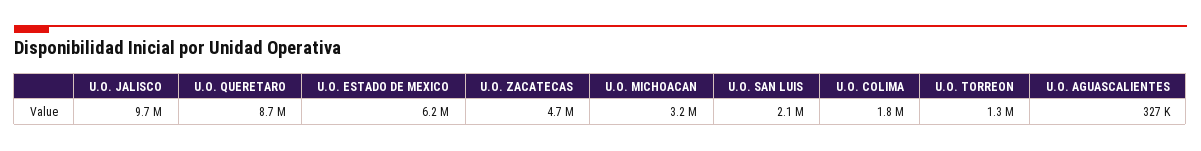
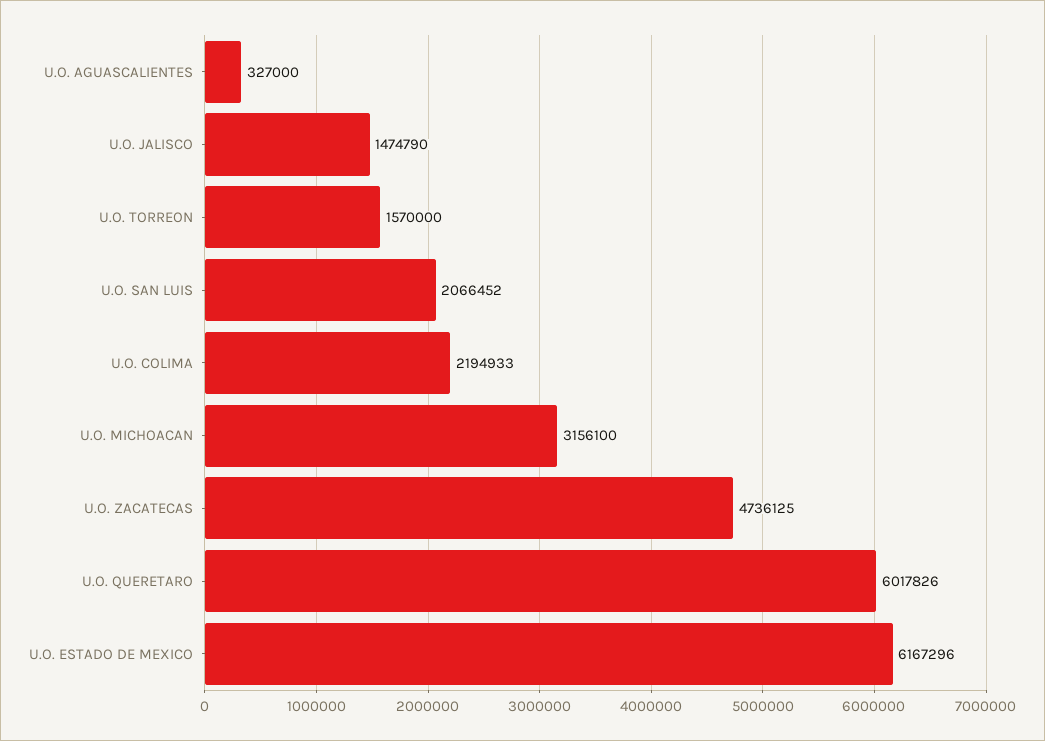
U.O. JALISCO: 9700000 -> 1474790
U.O. QUERETARO: 8700000 -> 6017826
U.O. COLIMA: 1800000 -> 2194933
U.O. TORREON: 1300000 -> 1570000

